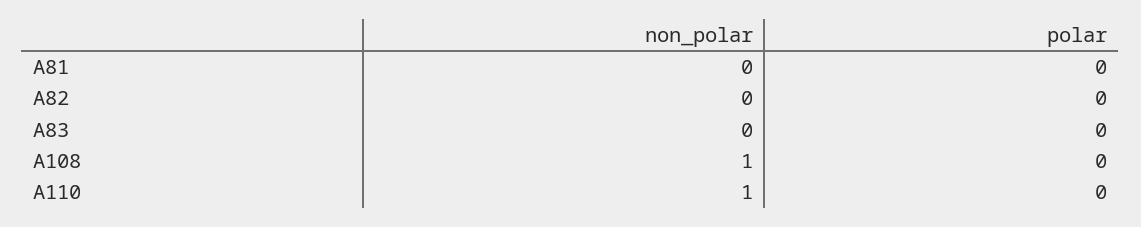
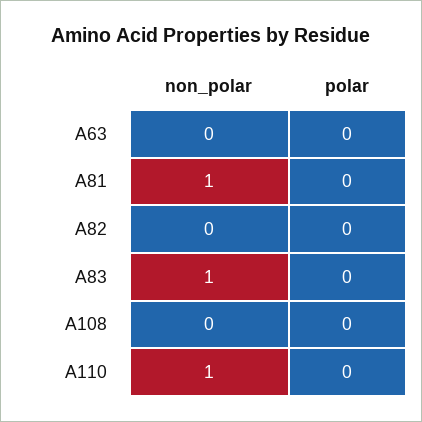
non_polar, A81: 0 -> 1
non_polar, A83: 0 -> 1
non_polar, A108: 1 -> 0
non_polar, A63: none -> 0
polar, A63: none -> 0

